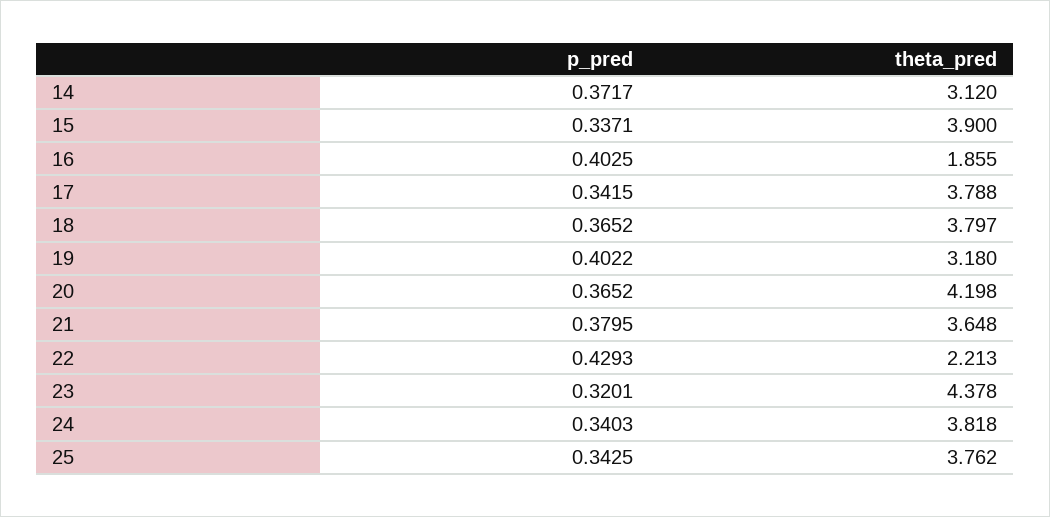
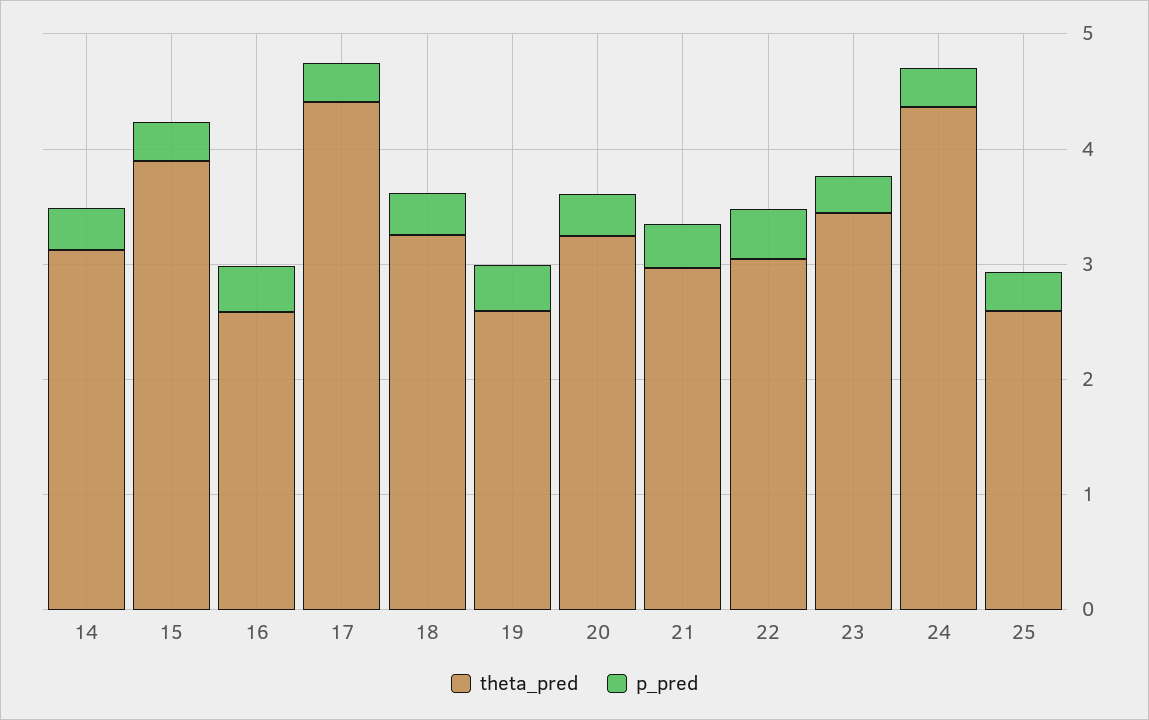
theta_pred, 16: 1.855 -> 2.6
theta_pred, 17: 3.788 -> 4.4
theta_pred, 18: 3.797 -> 3.2
theta_pred, 19: 3.18 -> 2.6
theta_pred, 20: 4.198 -> 3.2
theta_pred, 21: 3.648 -> 3
theta_pred, 22: 2.213 -> 3
theta_pred, 23: 4.378 -> 3.4
theta_pred, 24: 3.818 -> 4.4
theta_pred, 25: 3.762 -> 2.6

